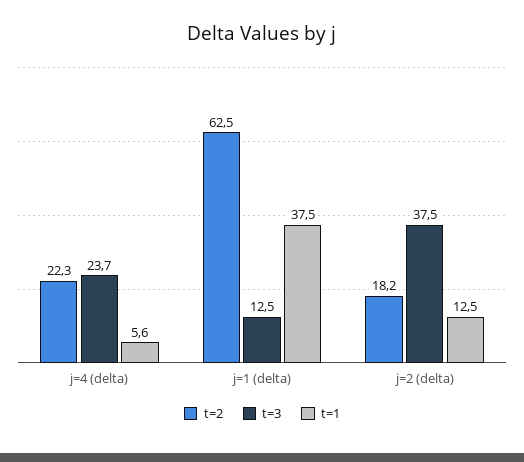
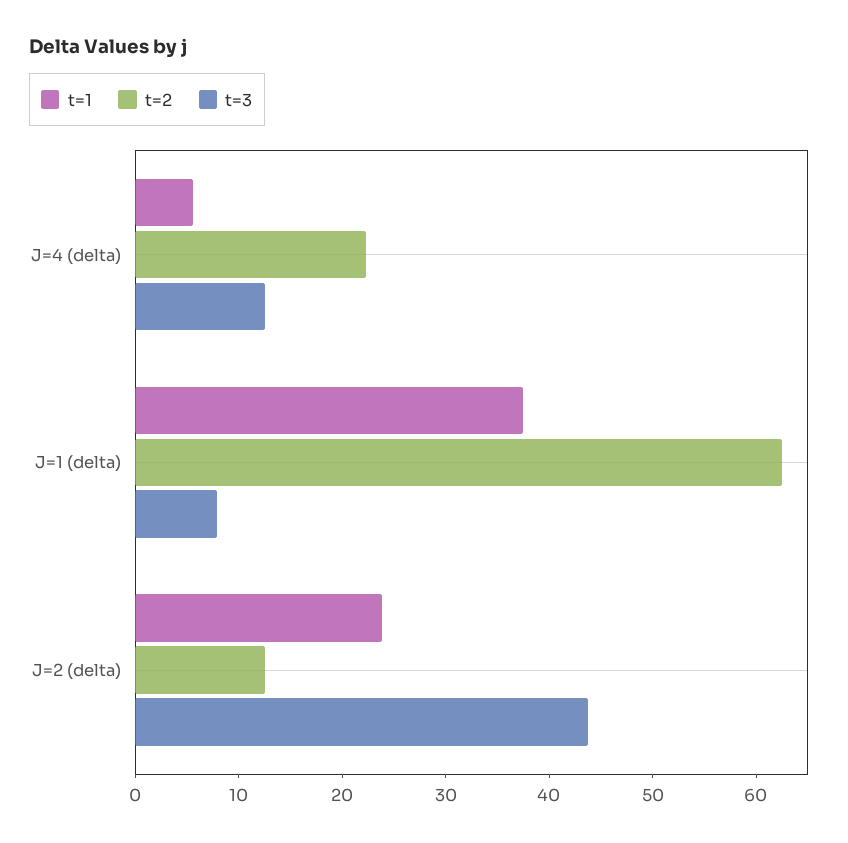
t=3, j=4 (delta): 23.7 -> 12
t=3, j=1 (delta): 12.5 -> 8
t=2, j=2 (delta): 18.2 -> 12
t=3, j=2 (delta): 37.5 -> 44
t=1, j=2 (delta): 12.5 -> 24

